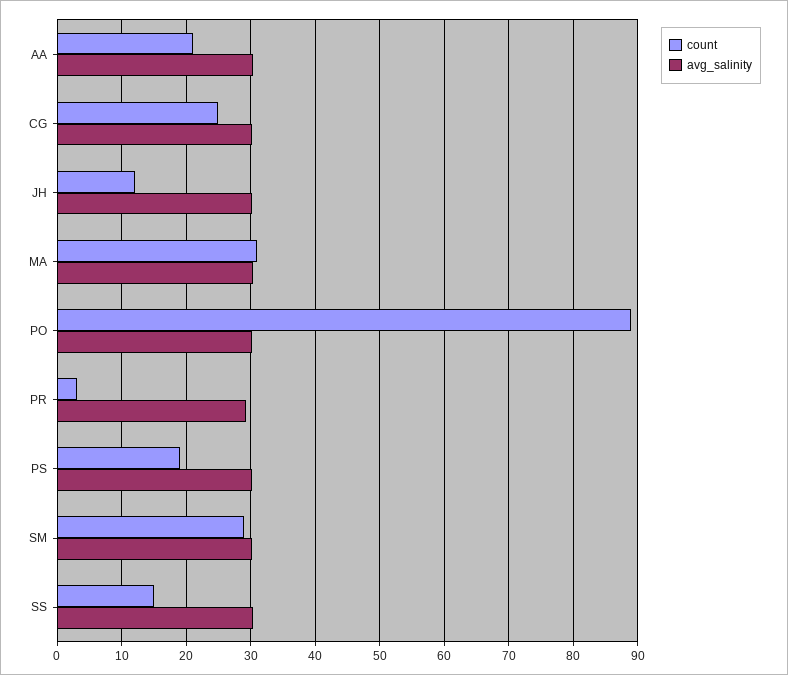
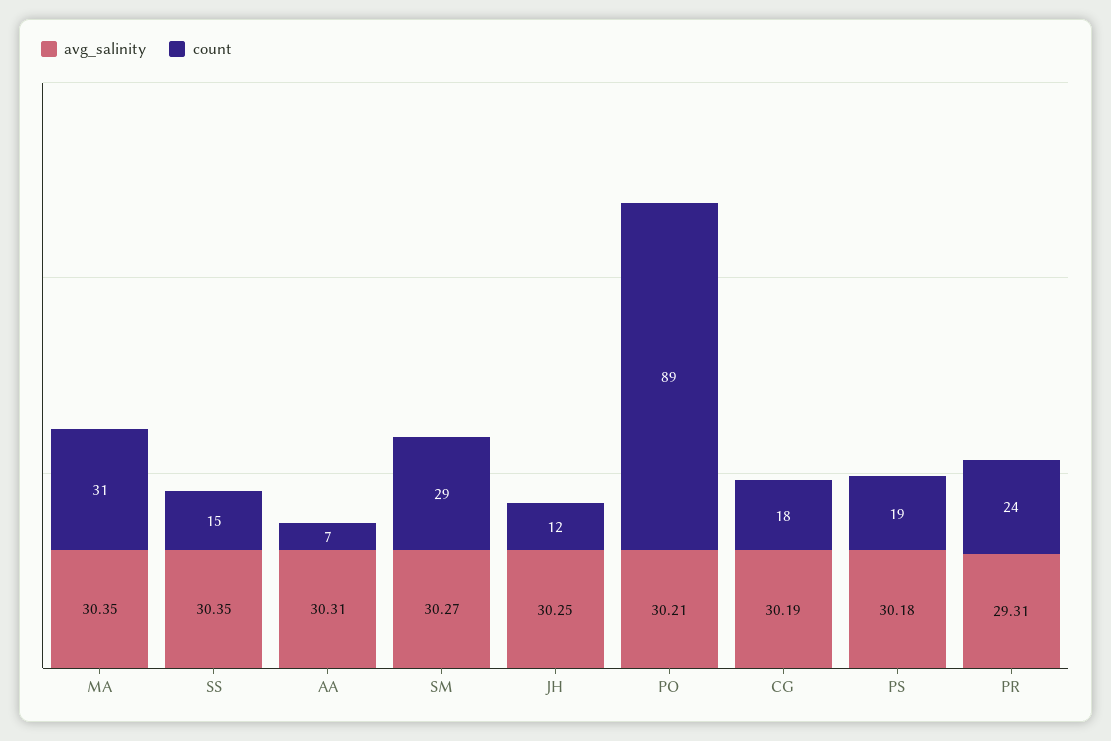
count, AA: 21 -> 7
count, CG: 25 -> 18
count, PR: 3 -> 24

